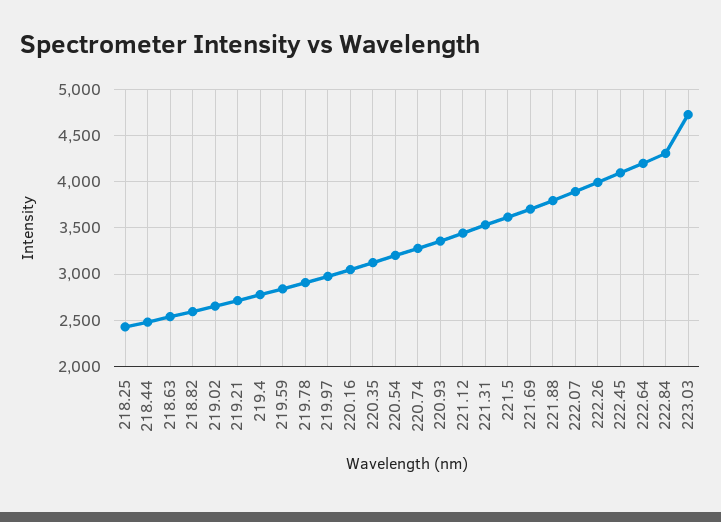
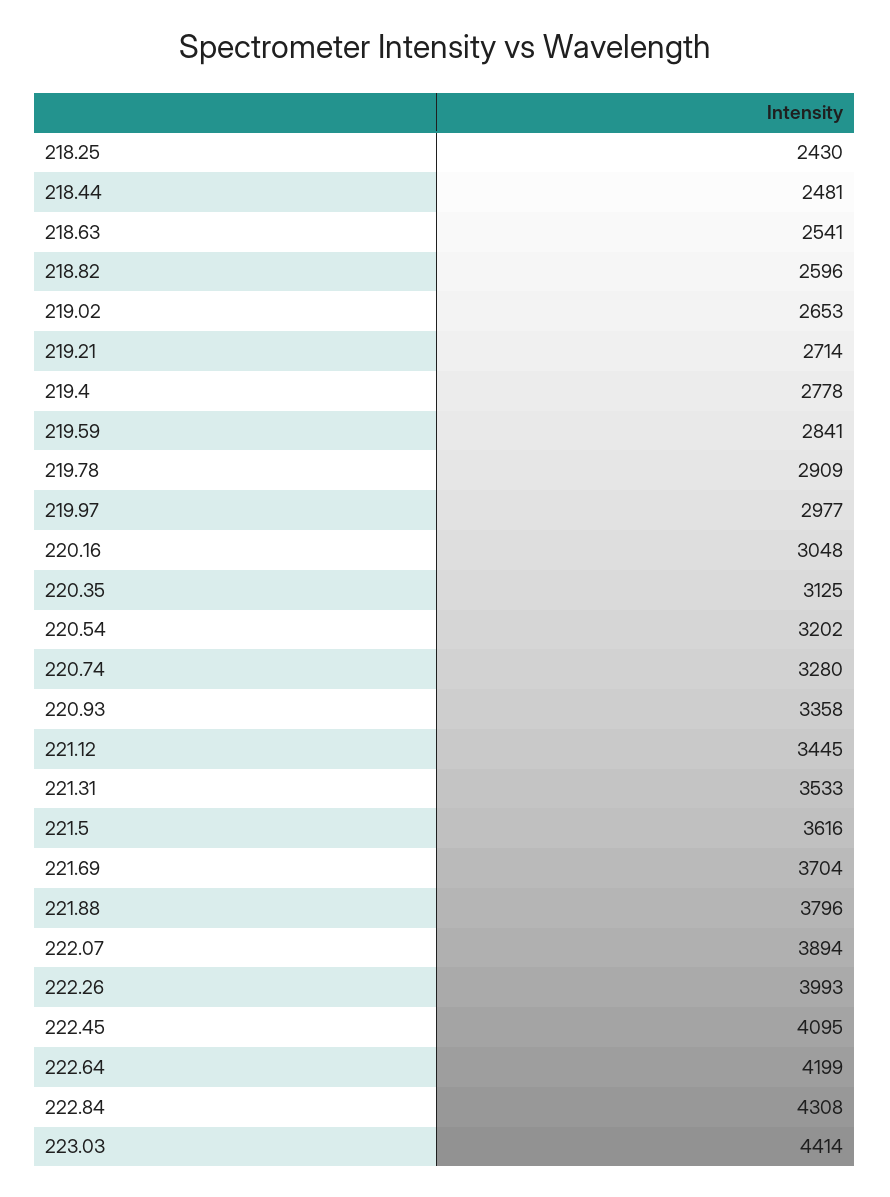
223.03: 4700 -> 4414

